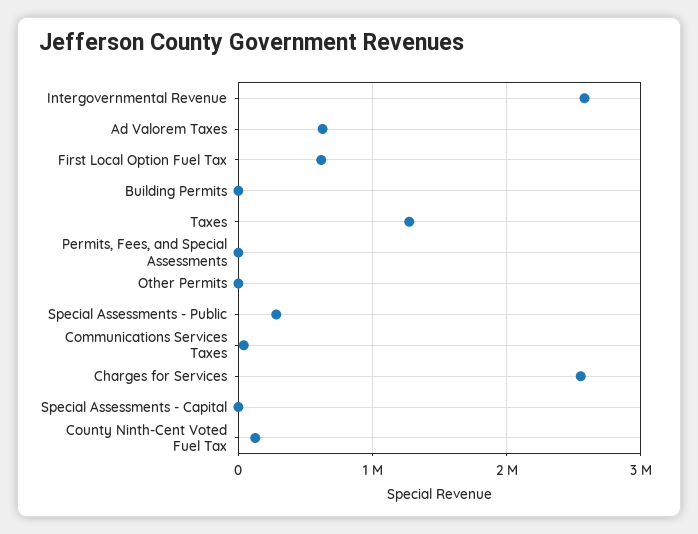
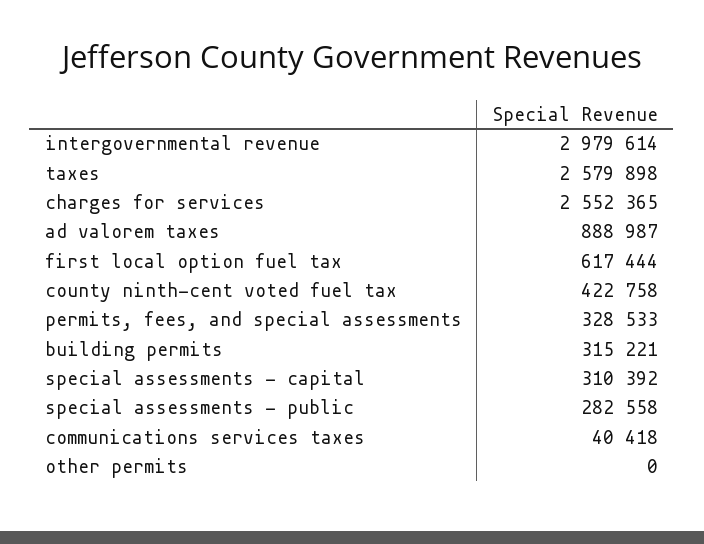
Intergovernmental Revenue: 2600000 -> 2979614
Ad Valorem Taxes: 600000 -> 888987
Building Permits: 0 -> 315221
Taxes: 1300000 -> 2579898
Permits, Fees, and Special Assessments: 0 -> 328533
Special Assessments - Capital: 0 -> 310392
County Ninth-Cent Voted Fuel Tax: 100000 -> 422758

